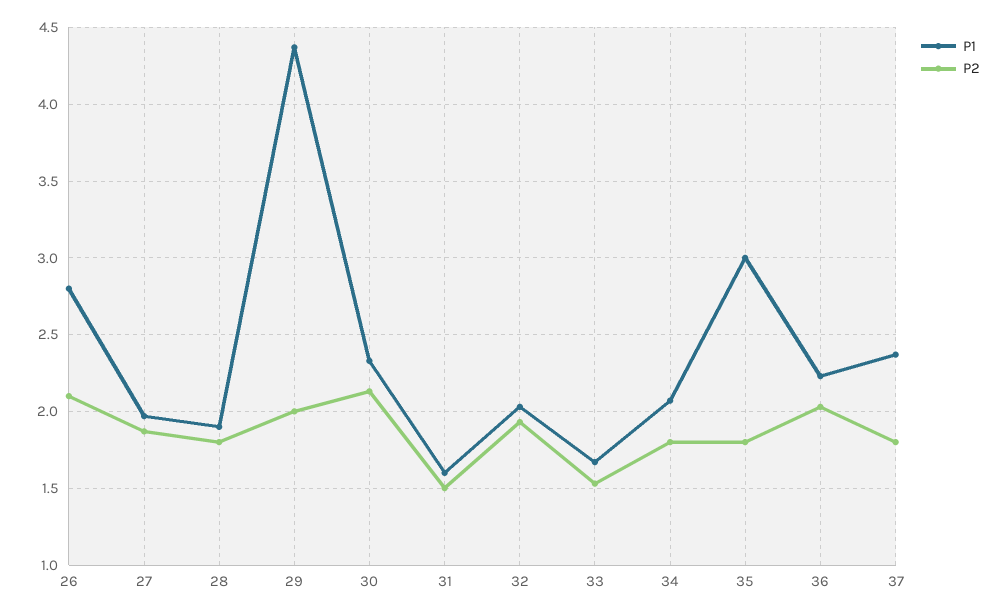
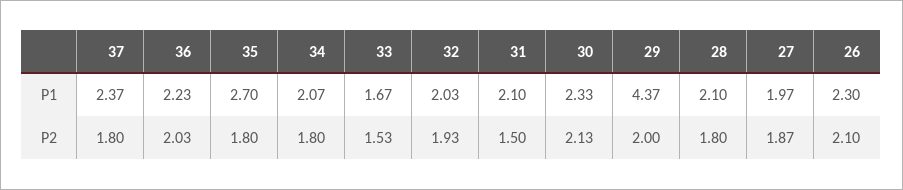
P1, 26: 2.8 -> 2.3
P1, 28: 1.9 -> 2.1
P1, 31: 1.6 -> 2.1
P1, 35: 3 -> 2.7

